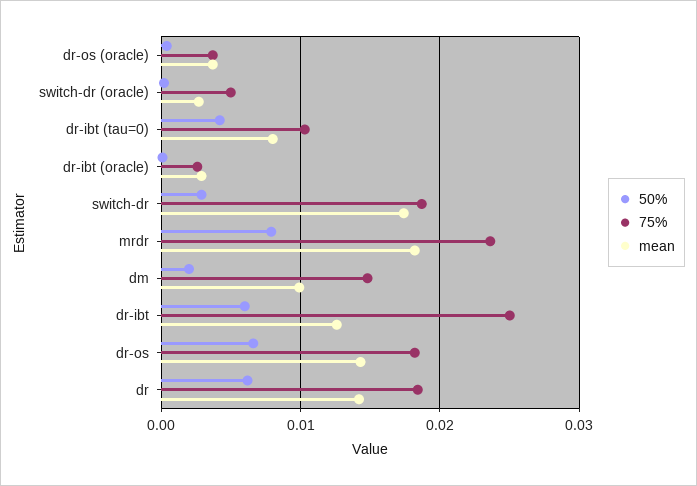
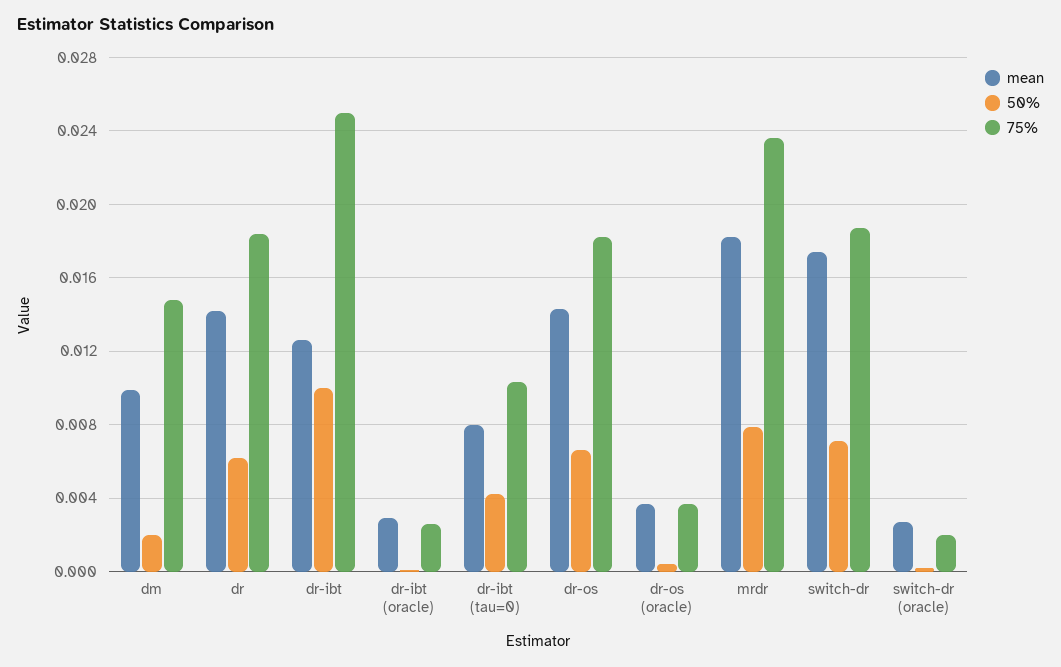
75%, switch-dr (oracle): 0.005 -> 0.002
50%, switch-dr: 0.003 -> 0.007
50%, dr-ibt: 0.006 -> 0.01

